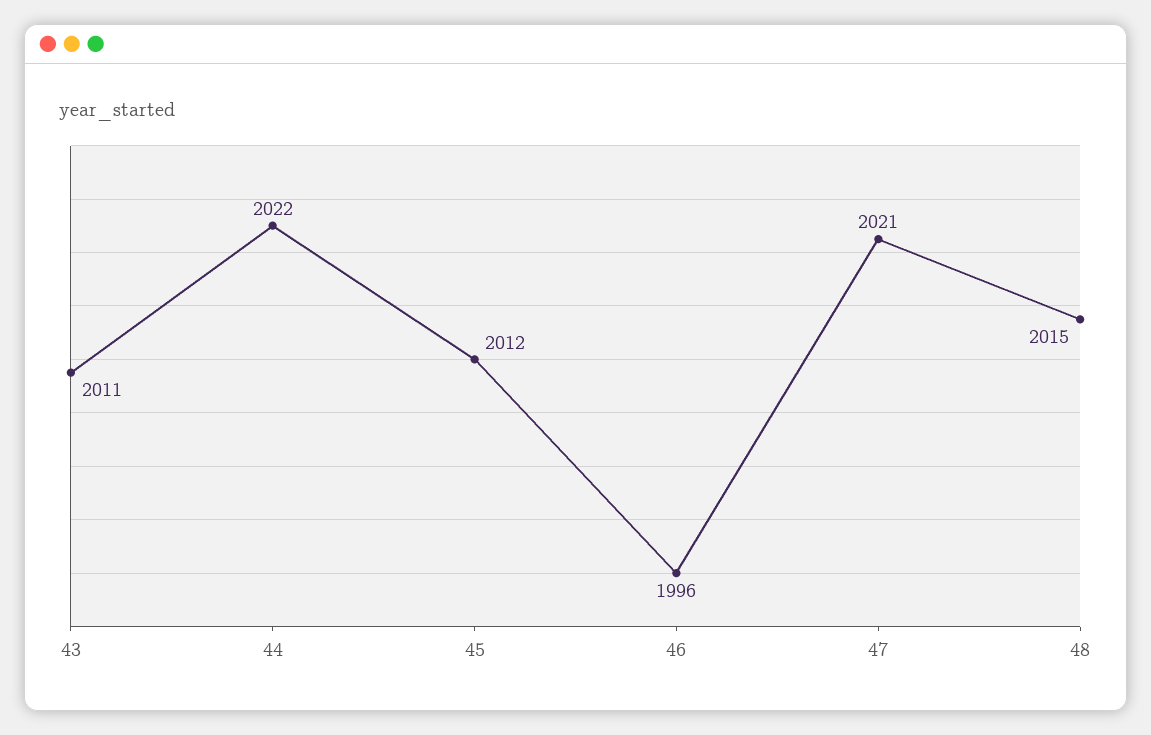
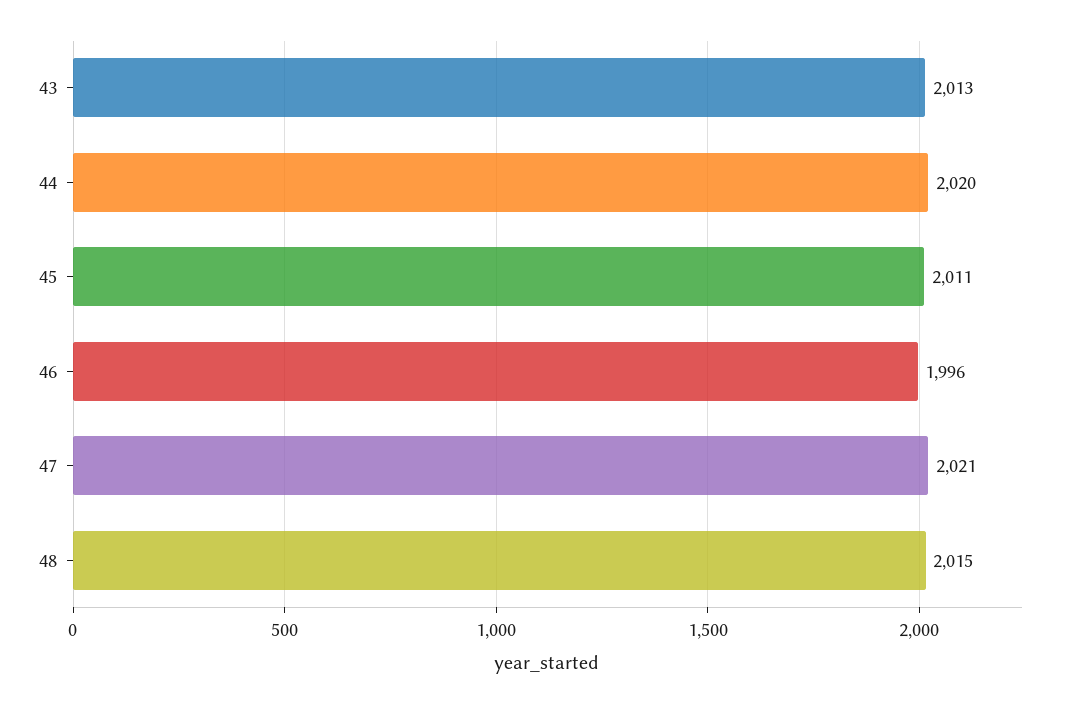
43: 2011 -> 2013
44: 2022 -> 2020
45: 2012 -> 2011

